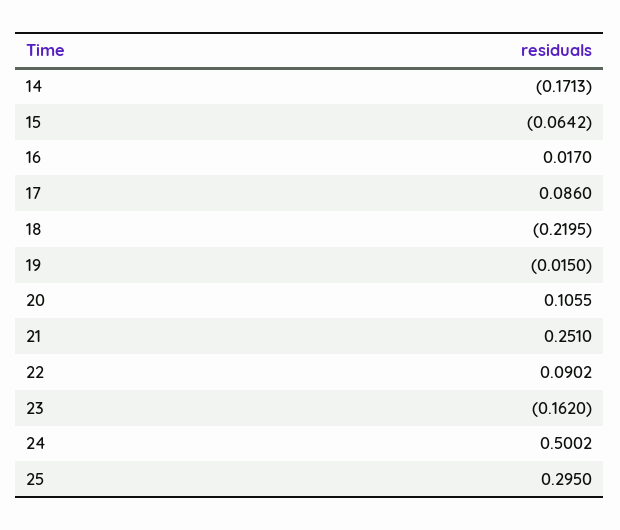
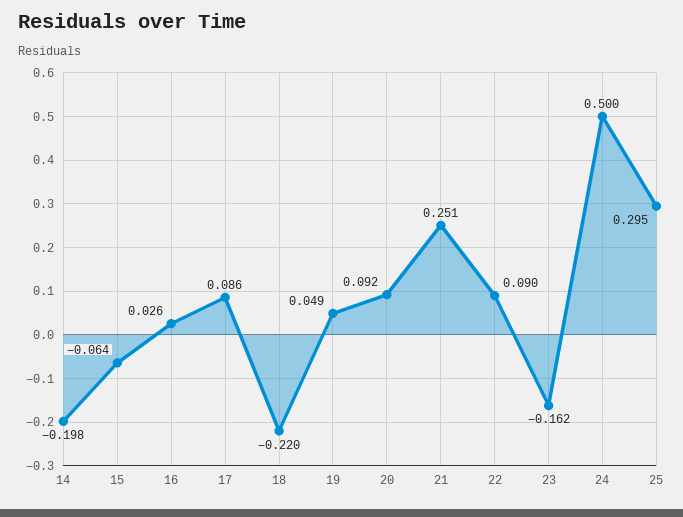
14: -0.1713 -> -0.198
16: 0.017 -> 0.026
19: -0.015 -> 0.049
20: 0.1055 -> 0.092

